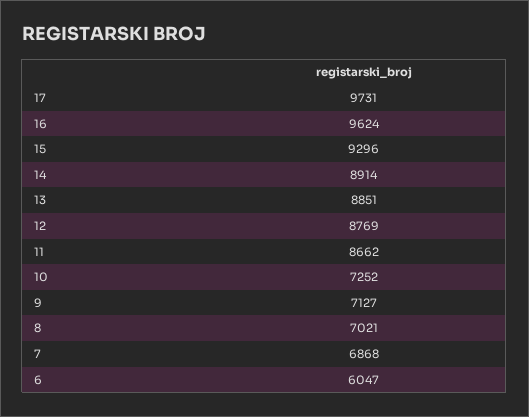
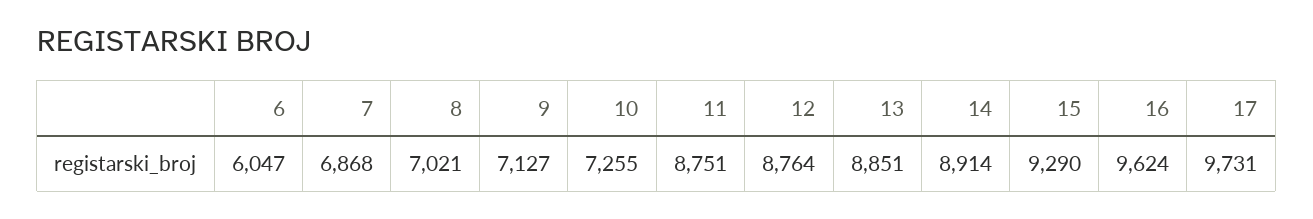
15: 9296 -> 9290
12: 8769 -> 8764
11: 8662 -> 8751
10: 7252 -> 7255

